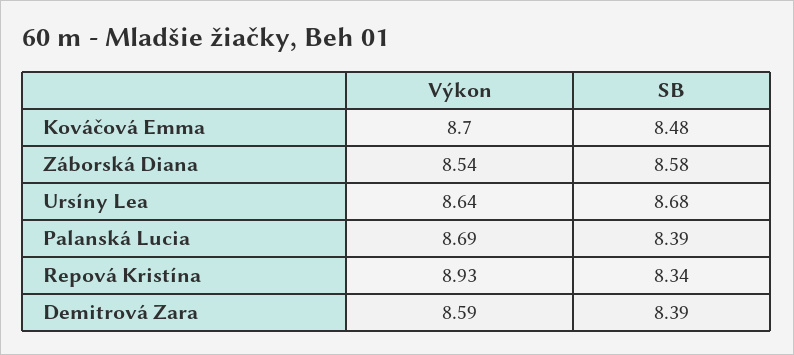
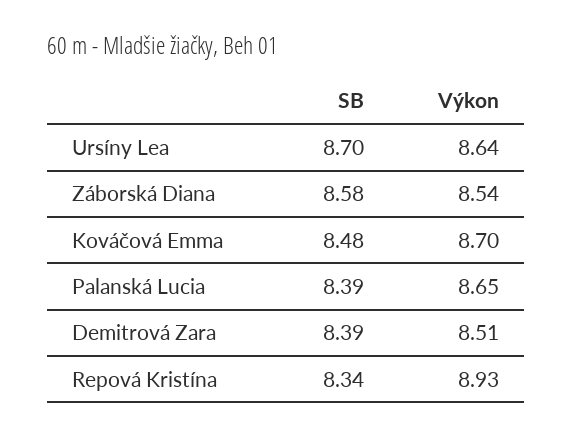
SB, Ursíny Lea: 8.68 -> 8.7
Výkon, Palanská Lucia: 8.69 -> 8.65
Výkon, Demitrová Zara: 8.59 -> 8.51

